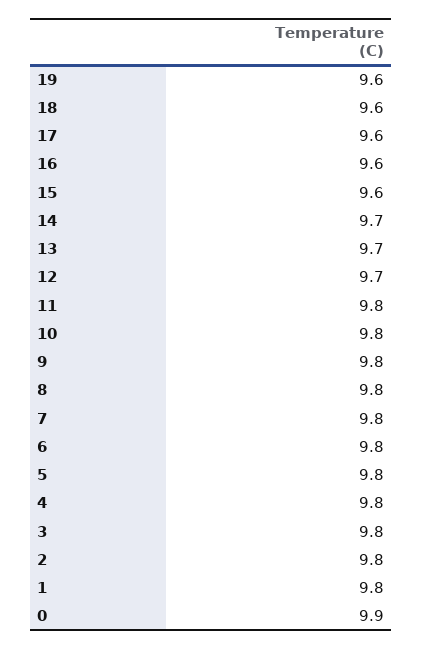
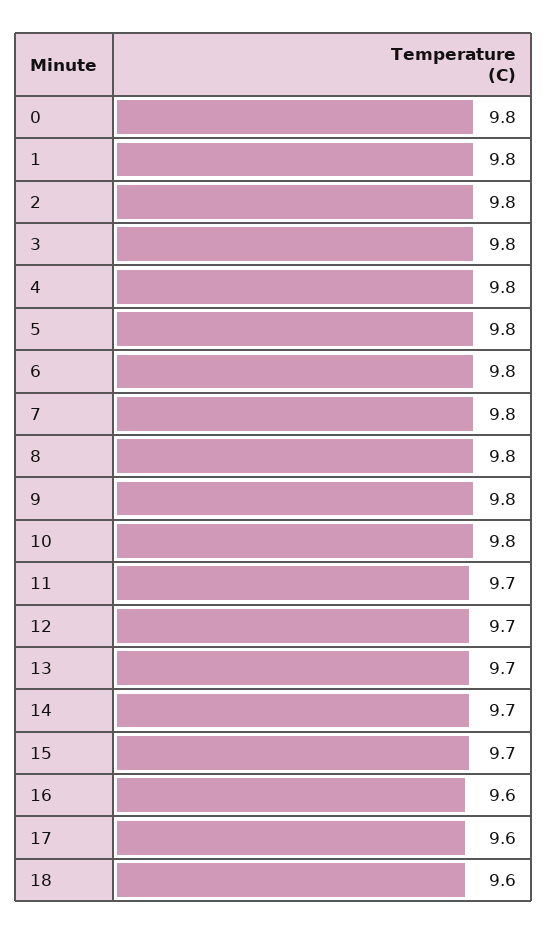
19: 9.6 -> none
15: 9.6 -> 9.7
11: 9.8 -> 9.7
0: 9.9 -> 9.8

